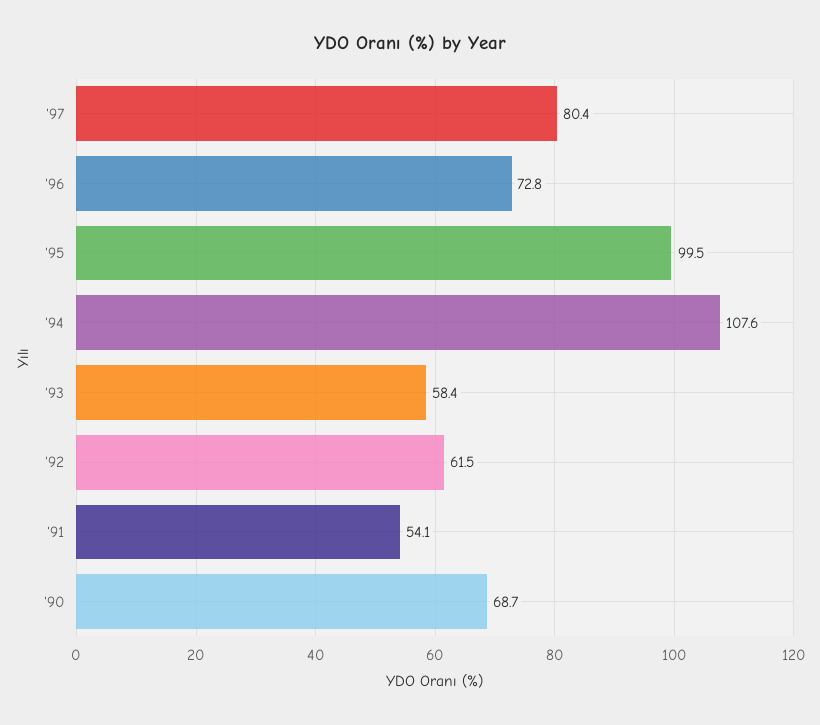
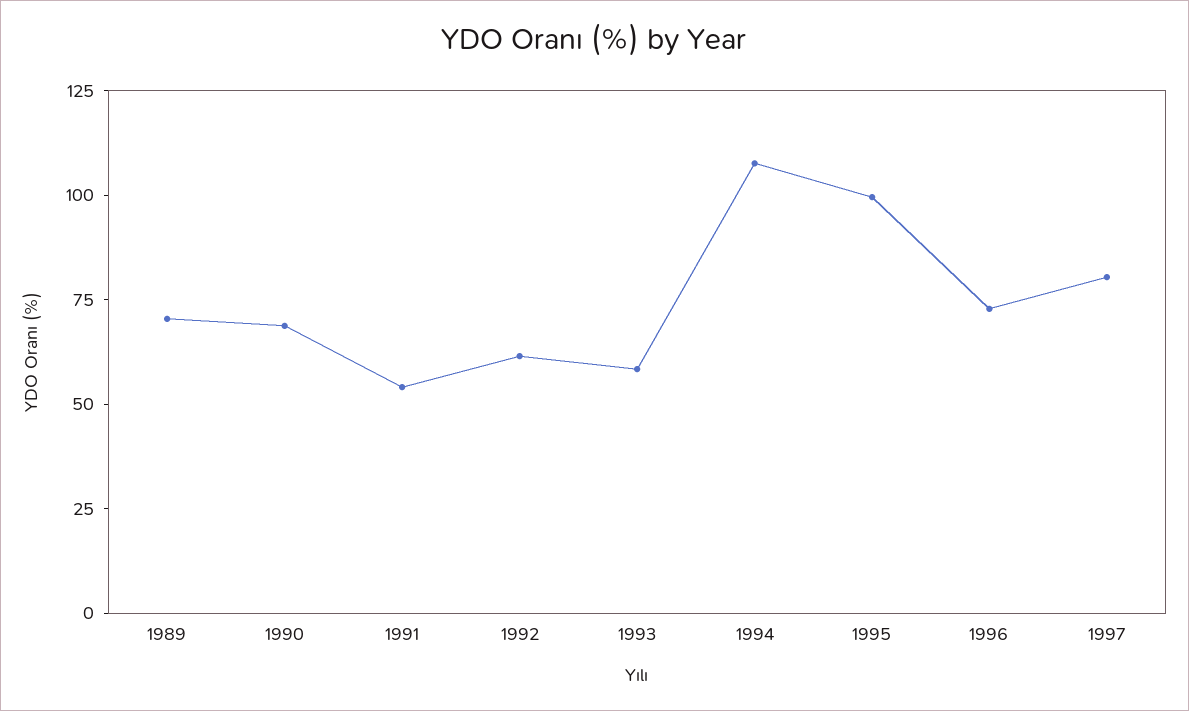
1989: none -> 70

